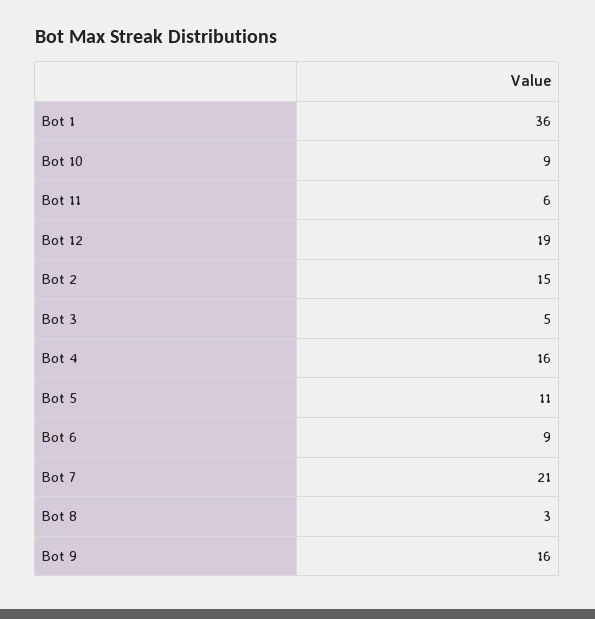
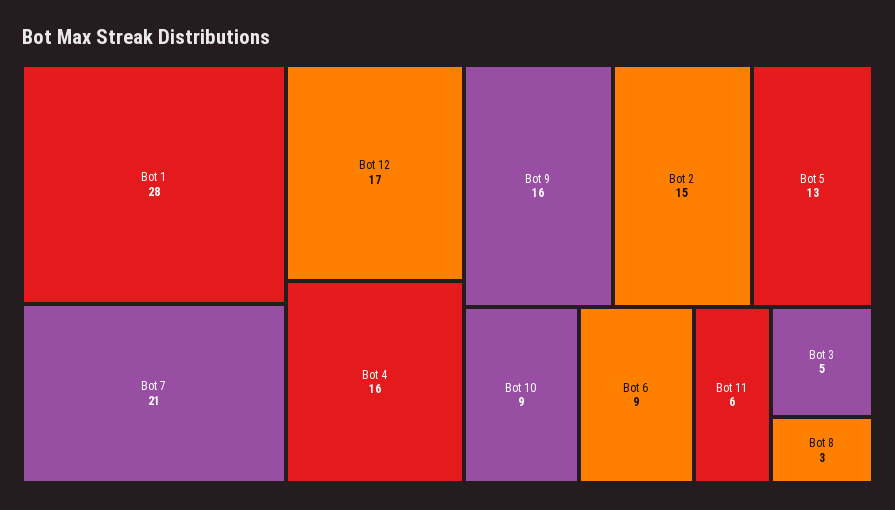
Bot 1: 36 -> 28
Bot 12: 19 -> 17
Bot 5: 11 -> 13

